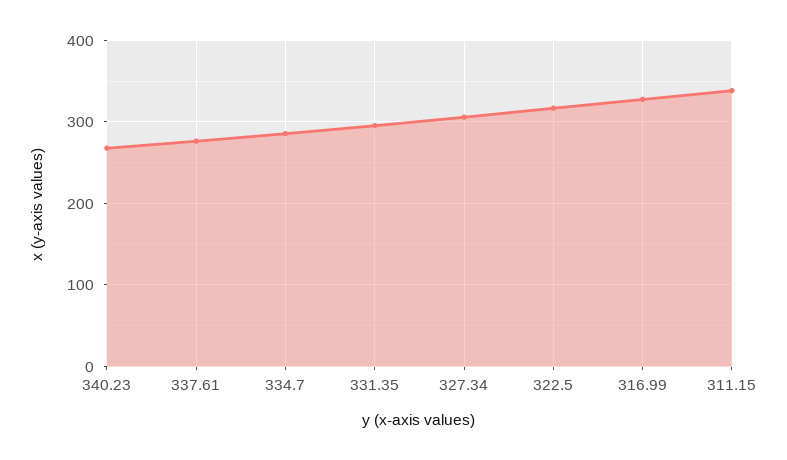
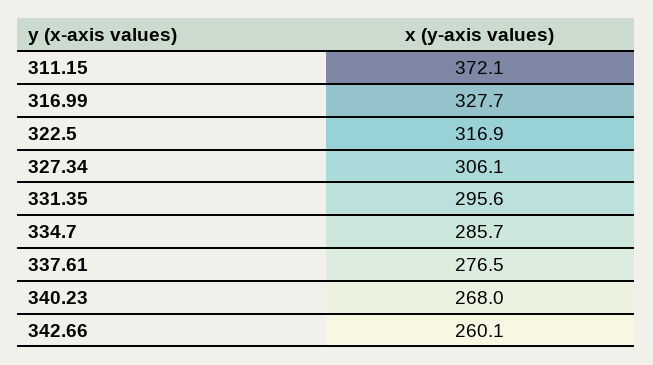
311.15: 340 -> 372.1
342.66: none -> 260.1

